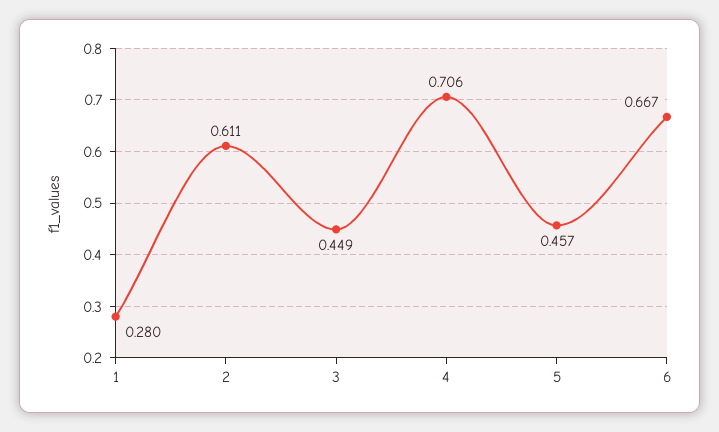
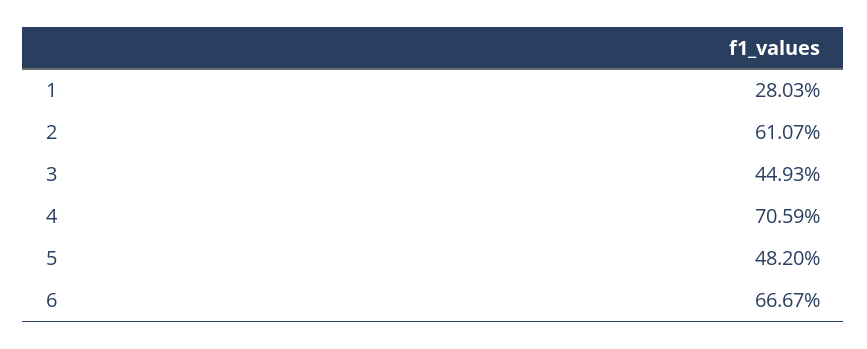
5: 0.457 -> 0.482

